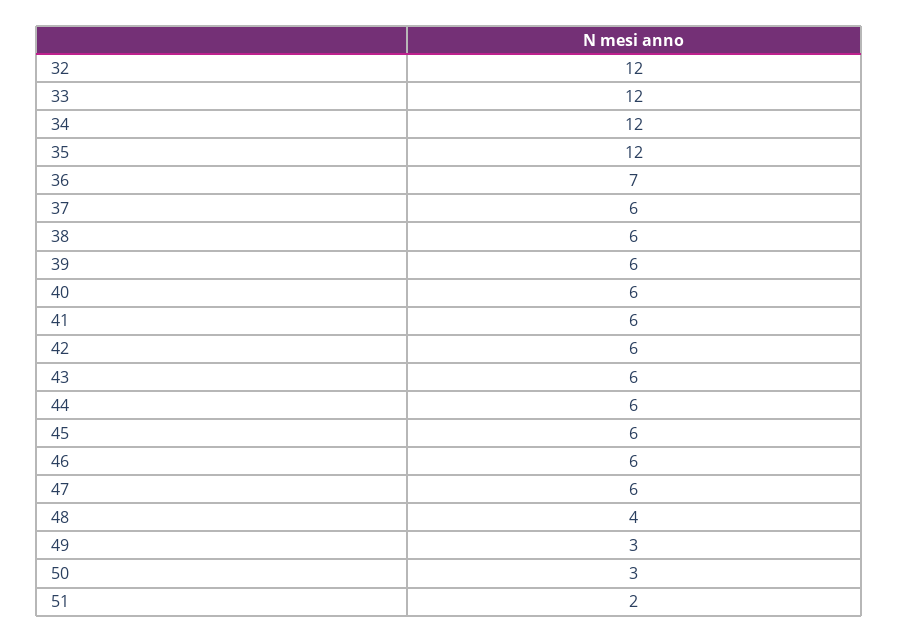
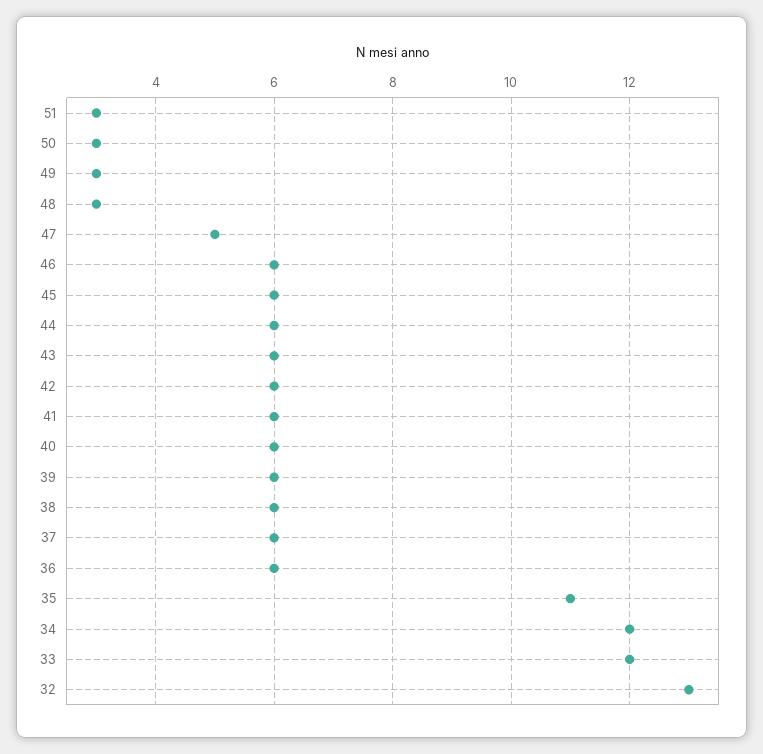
32: 12 -> 13
35: 12 -> 11
36: 7 -> 6
47: 6 -> 5
48: 4 -> 3
51: 2 -> 3

